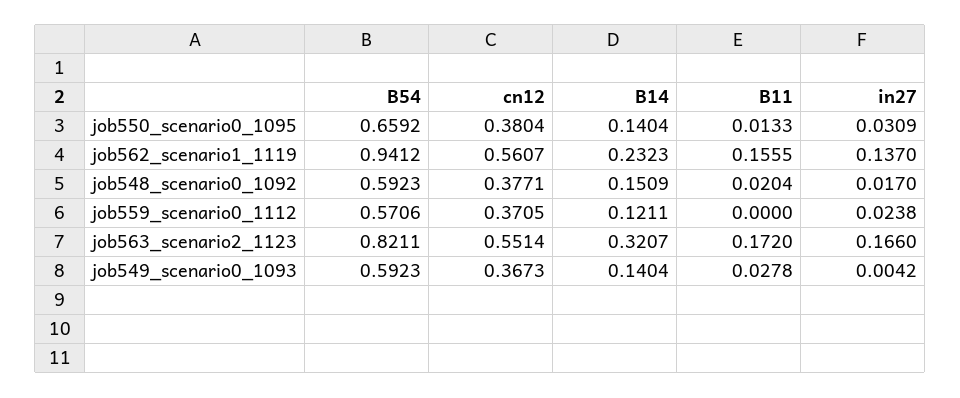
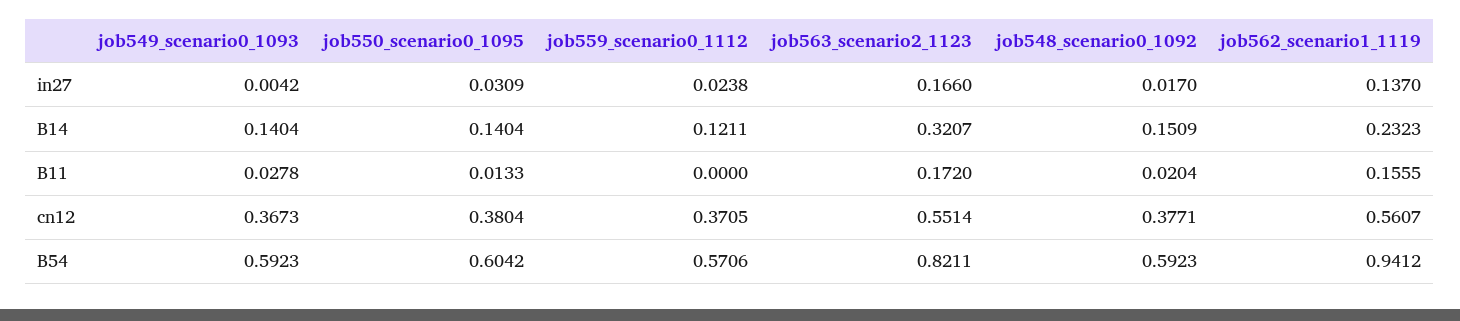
B54, job550_scenario0_1095: 0.6592 -> 0.6042

